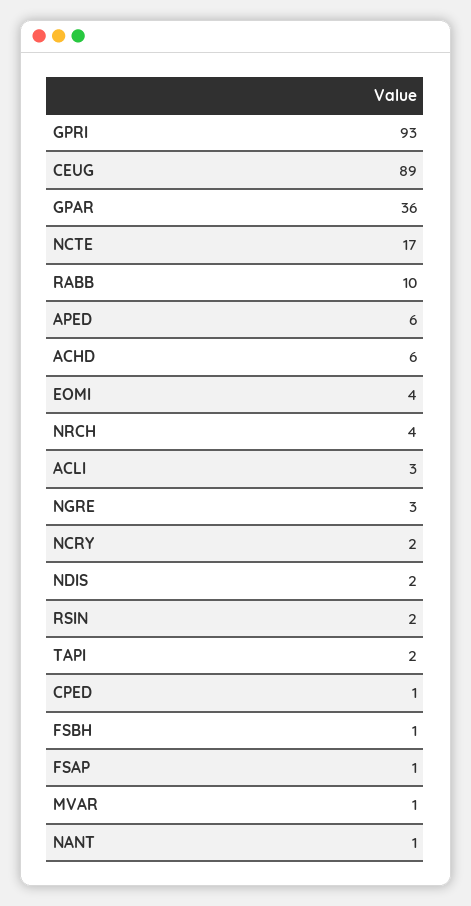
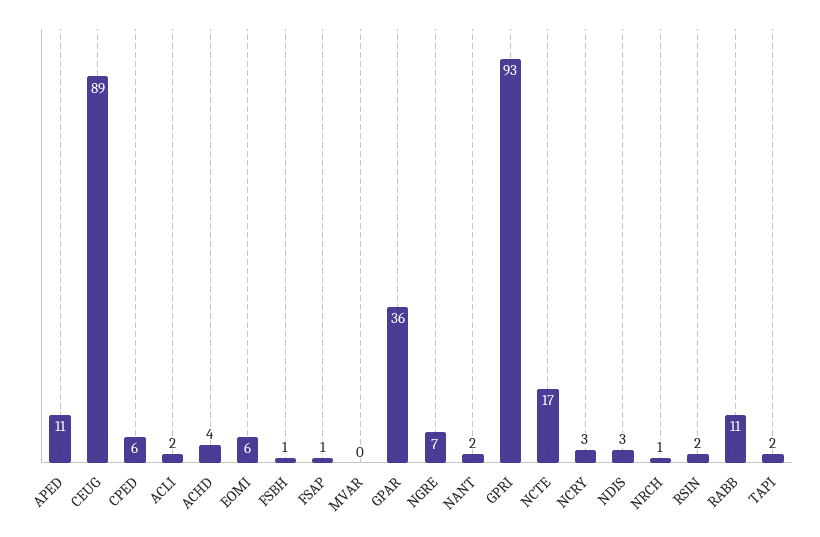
RABB: 10 -> 11
APED: 6 -> 11
ACHD: 6 -> 4
EOMI: 4 -> 6
NRCH: 4 -> 1
ACLI: 3 -> 2
NGRE: 3 -> 7
NCRY: 2 -> 3
NDIS: 2 -> 3
CPED: 1 -> 6
MVAR: 1 -> 0
NANT: 1 -> 2

